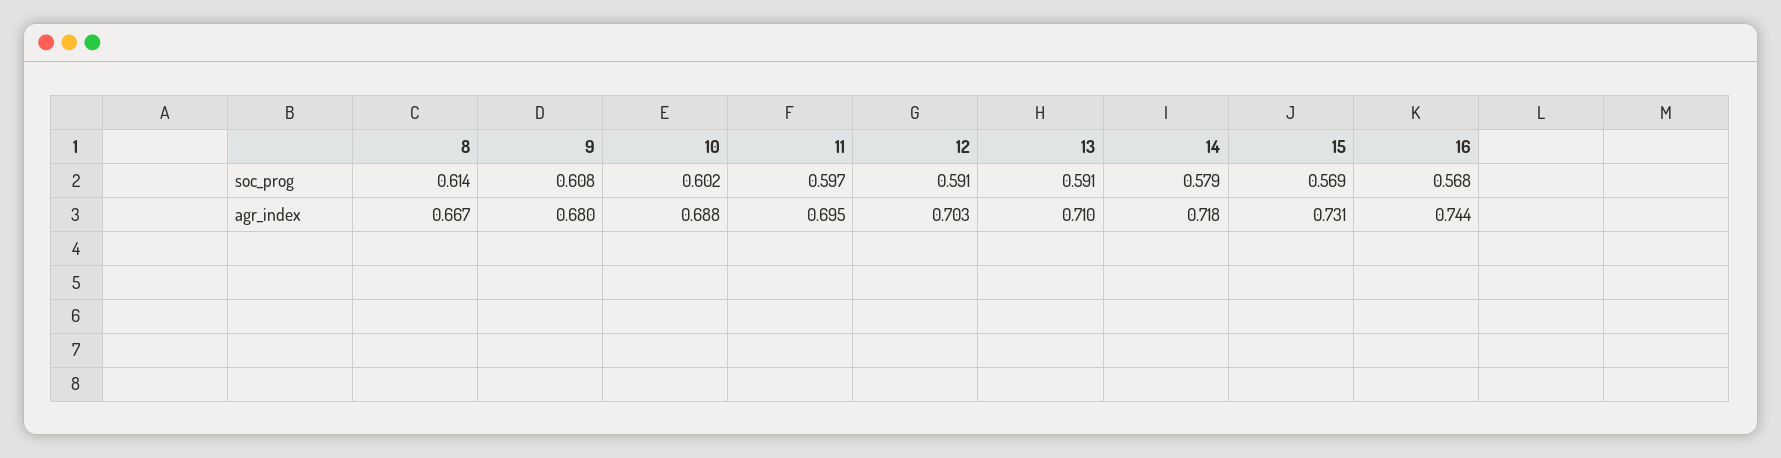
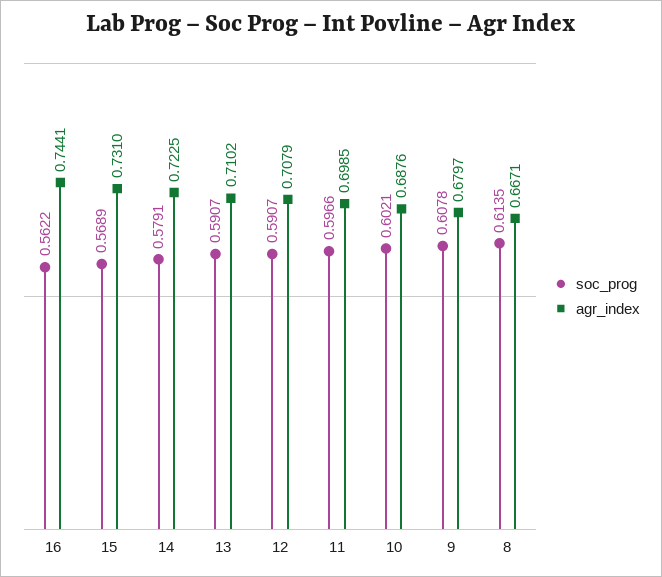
soc_prog, 16: 0.568 -> 0.5622
agr_index, 11: 0.695 -> 0.6985
agr_index, 12: 0.703 -> 0.7079
agr_index, 14: 0.718 -> 0.7225

